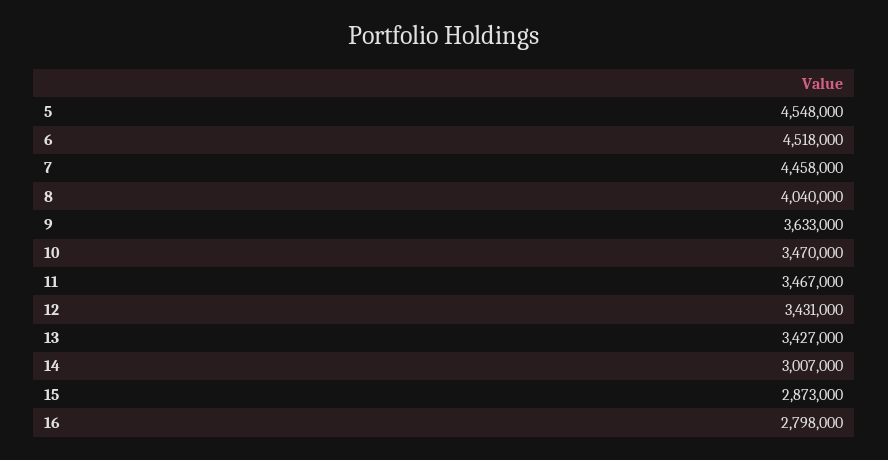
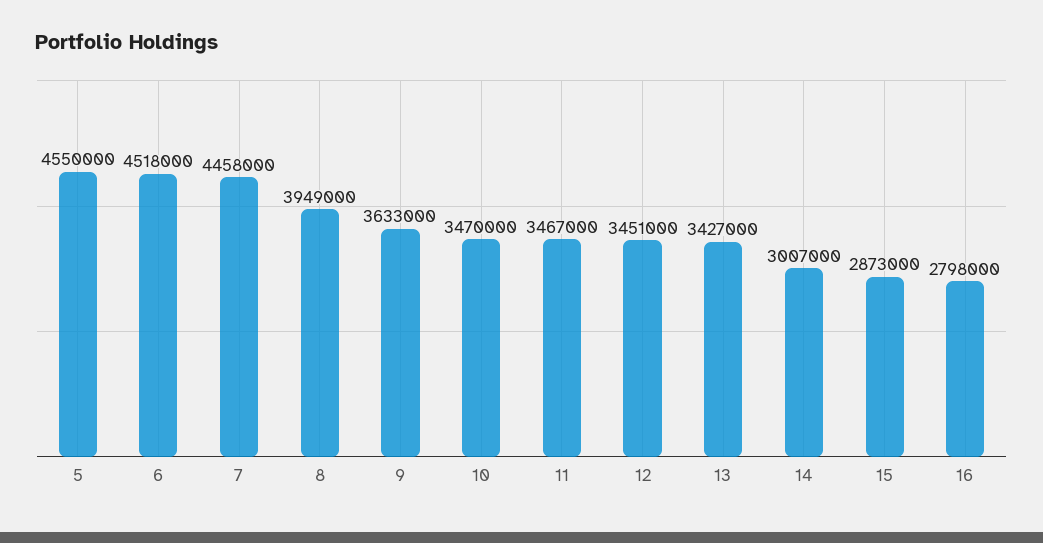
5: 4548000 -> 4550000
8: 4040000 -> 3949000
12: 3431000 -> 3451000

